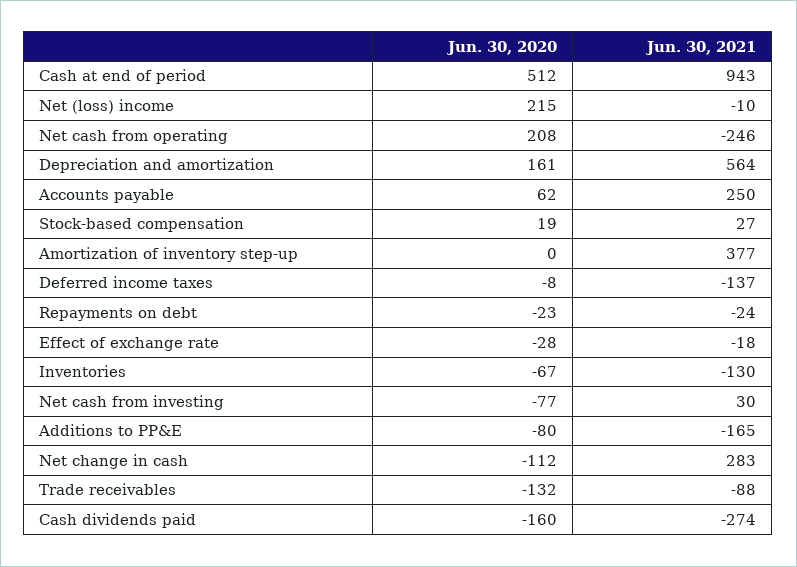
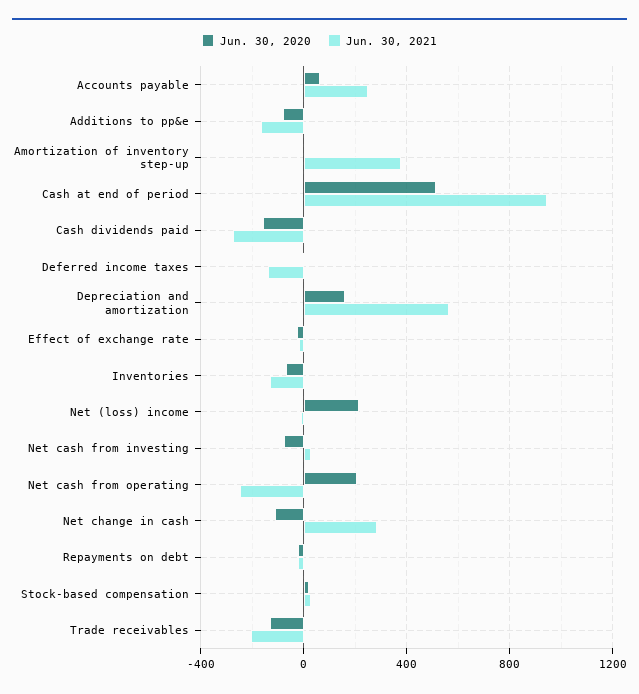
Jun. 30, 2021, Trade receivables: -88 -> -200

